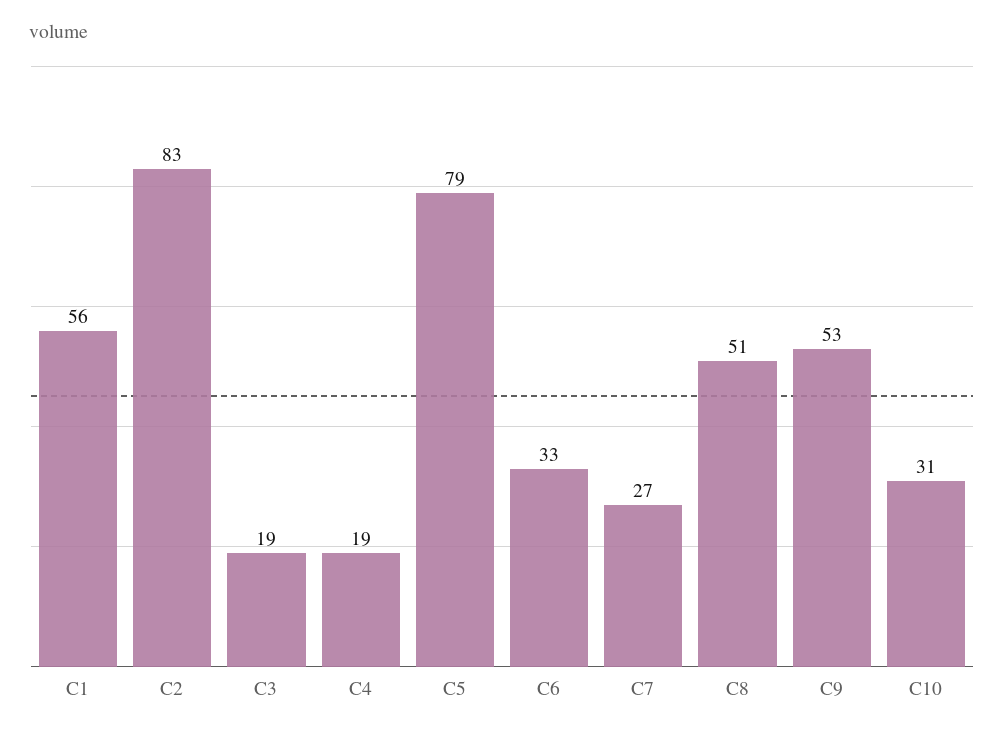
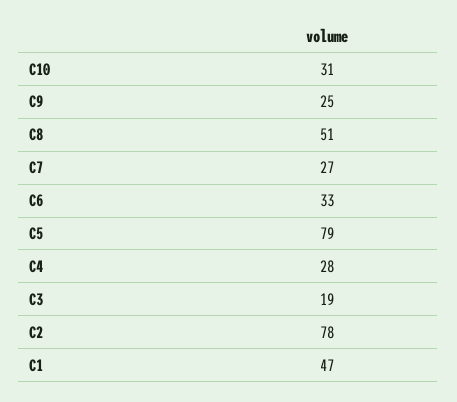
C1: 56 -> 47
C2: 83 -> 78
C4: 19 -> 28
C9: 53 -> 25

